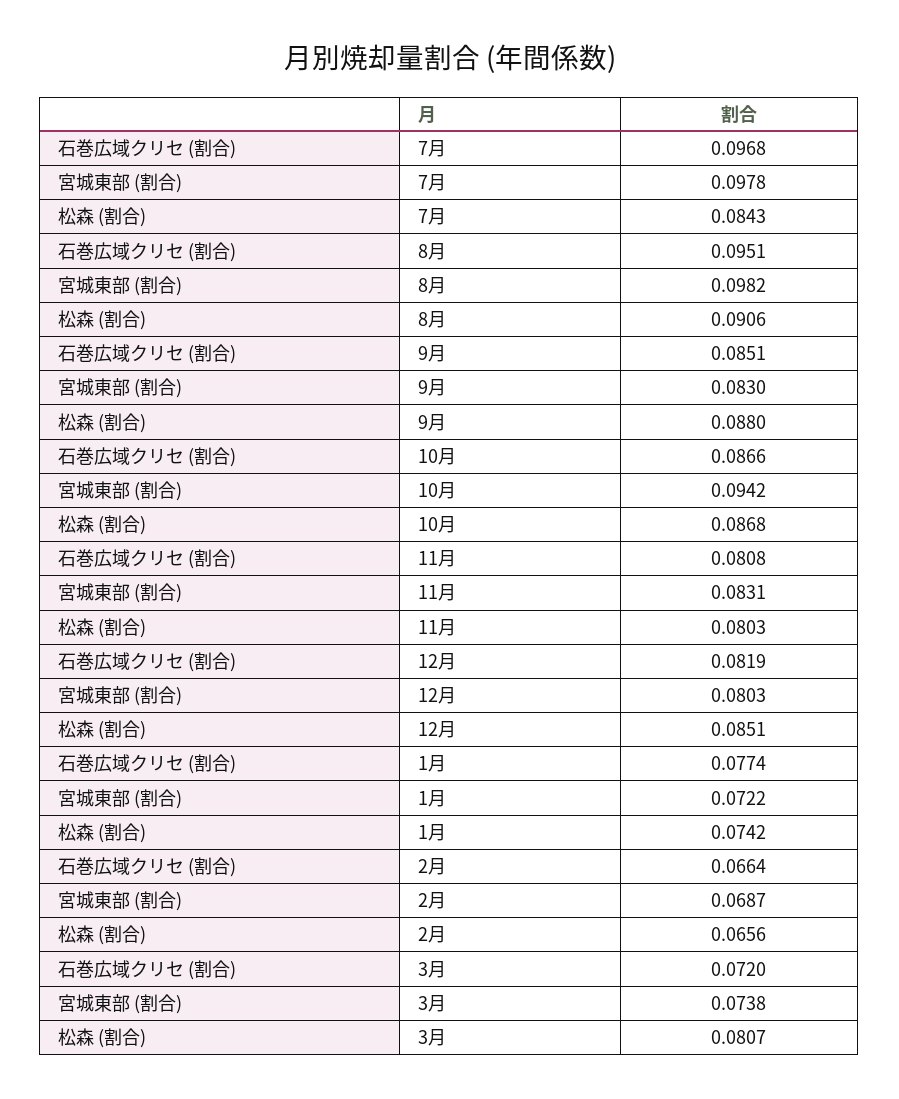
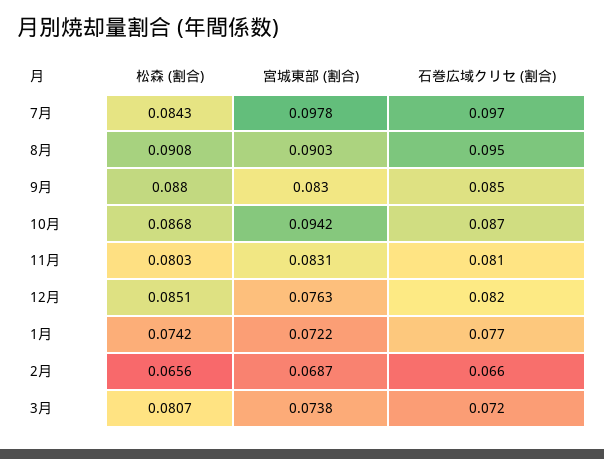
宮城東部 (割合), 8月: 0.0982 -> 0.0903
松森 (割合), 8月: 0.0906 -> 0.0908
宮城東部 (割合), 12月: 0.0803 -> 0.0763

